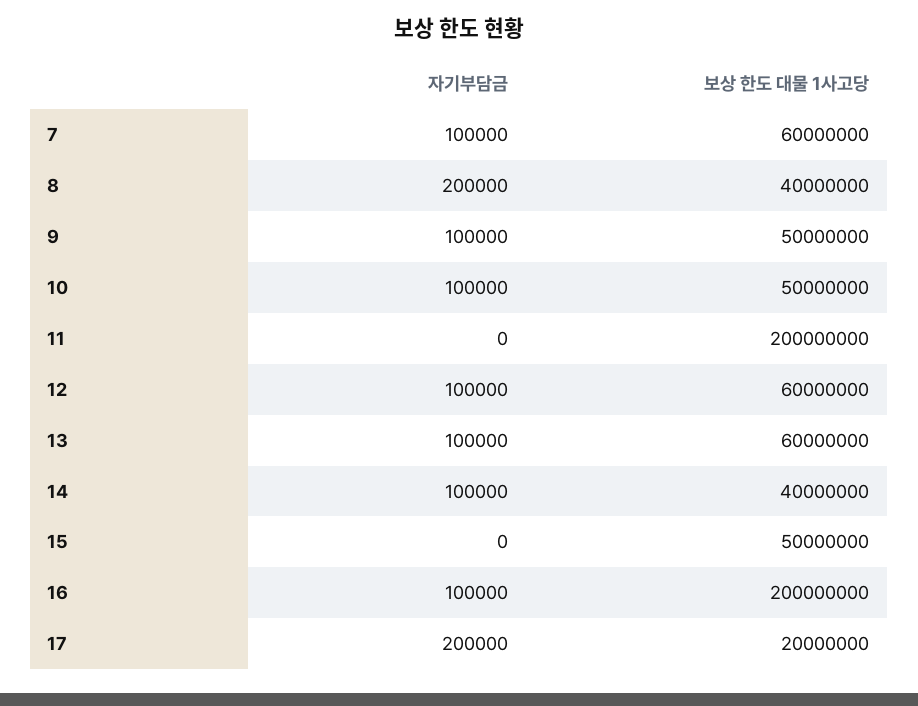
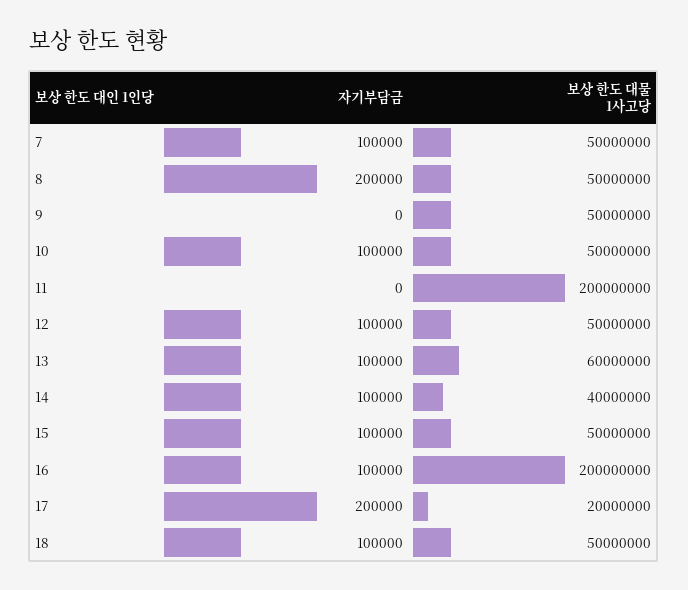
보상 한도 대물 1사고당, 7: 60000000 -> 50000000
보상 한도 대물 1사고당, 8: 40000000 -> 50000000
자기부담금, 9: 100000 -> 0
보상 한도 대물 1사고당, 12: 60000000 -> 50000000
자기부담금, 15: 0 -> 100000
자기부담금, 18: none -> 100000
보상 한도 대물 1사고당, 18: none -> 50000000

